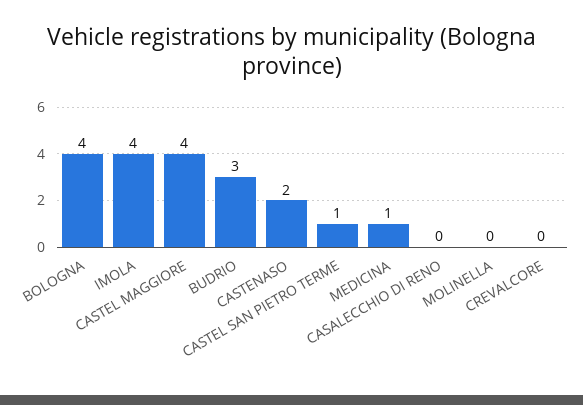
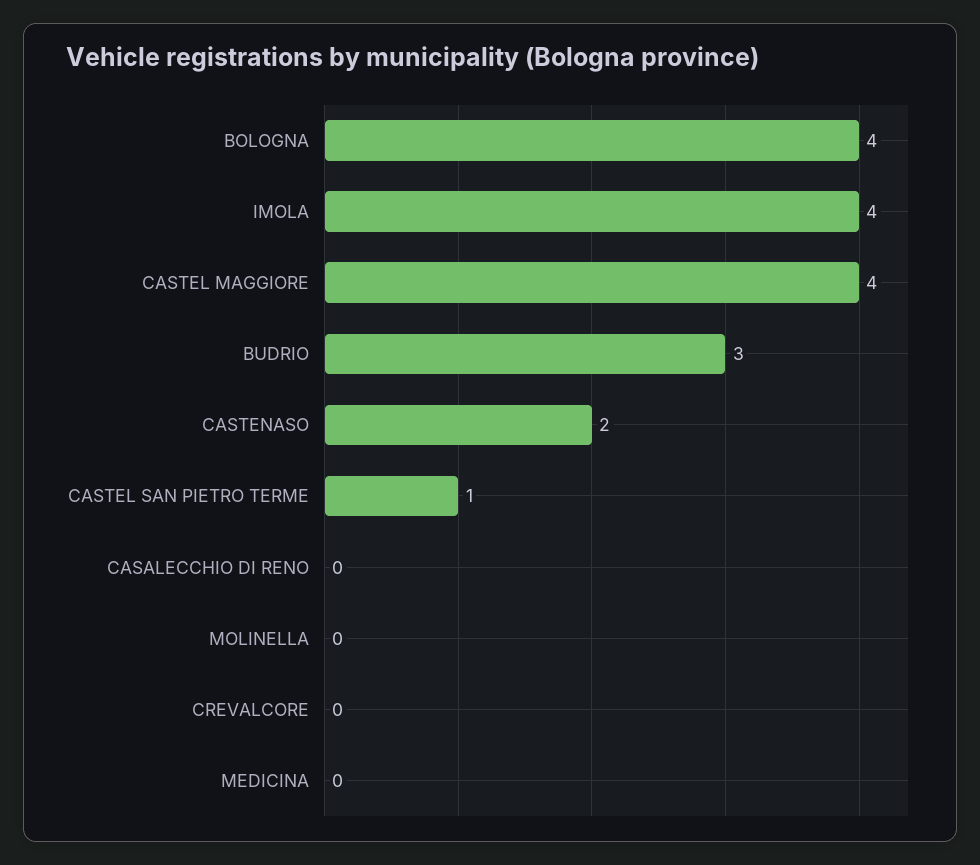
MEDICINA: 1 -> 0

